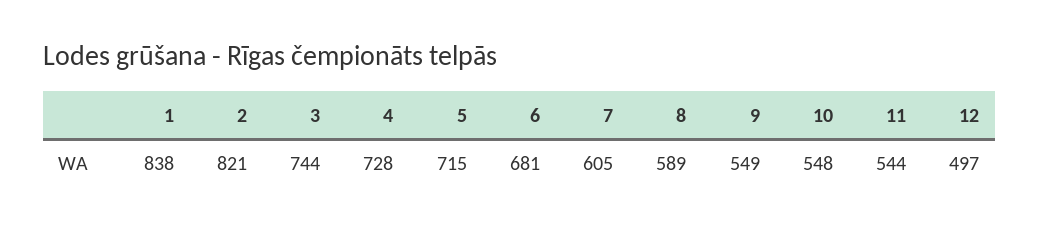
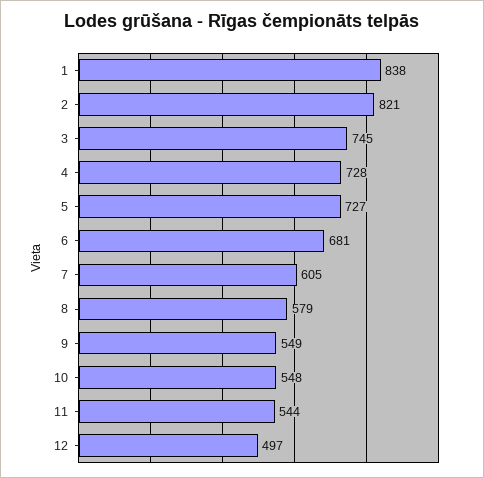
3: 744 -> 745
5: 715 -> 727
8: 589 -> 579

